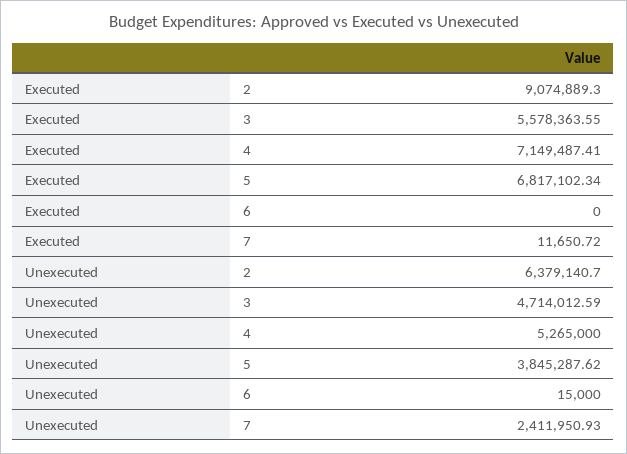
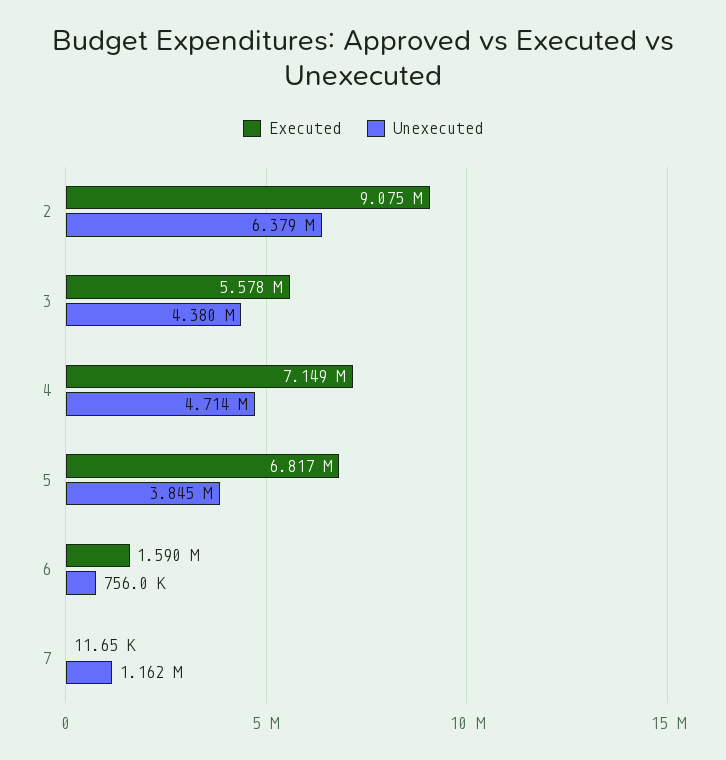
Executed, 6: 0 -> 1590000
Unexecuted, 3: 4714012.59 -> 4380000
Unexecuted, 4: 5265000 -> 4714000
Unexecuted, 6: 15000 -> 756000
Unexecuted, 7: 2411950.93 -> 1162000

